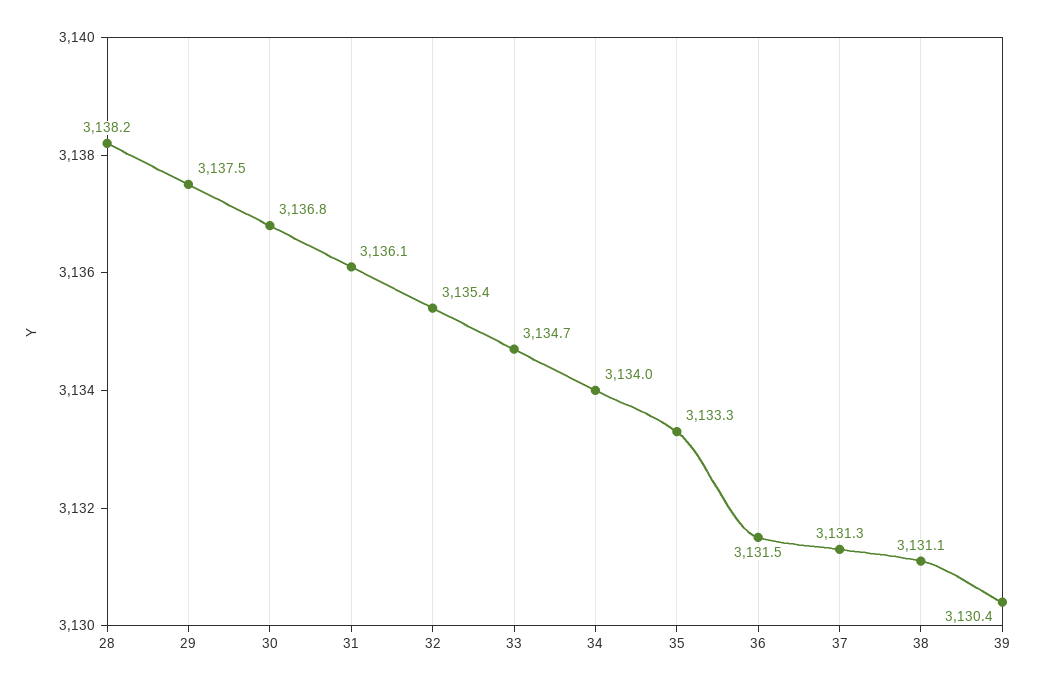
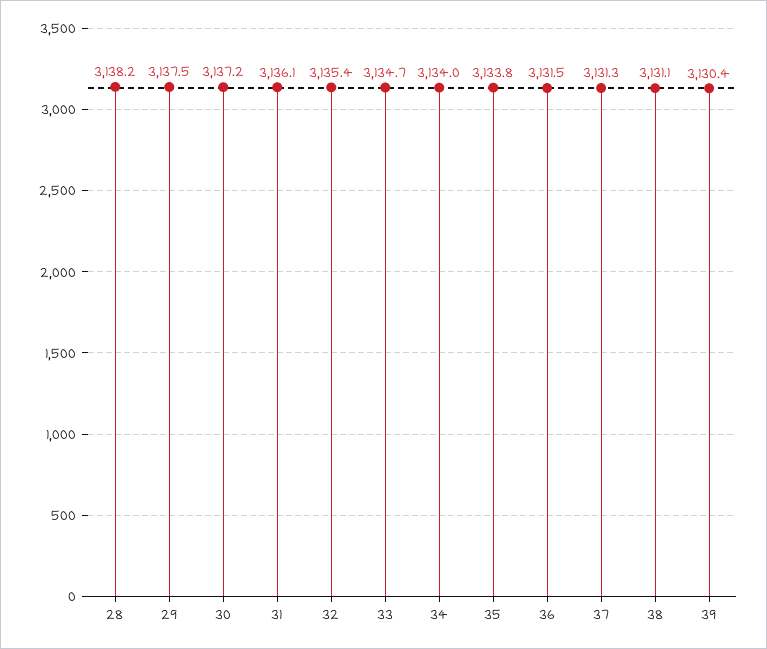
30: 3136.8 -> 3137.2
35: 3133.3 -> 3133.8

